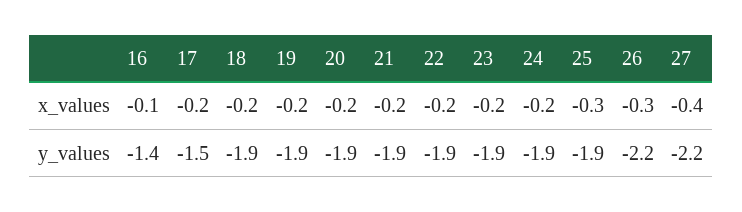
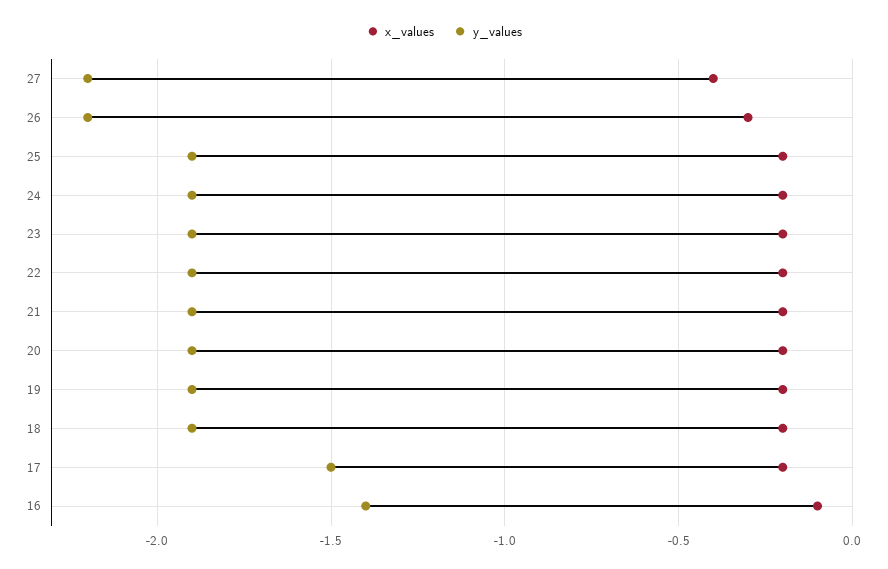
x_values, 25: -0.3 -> -0.2

